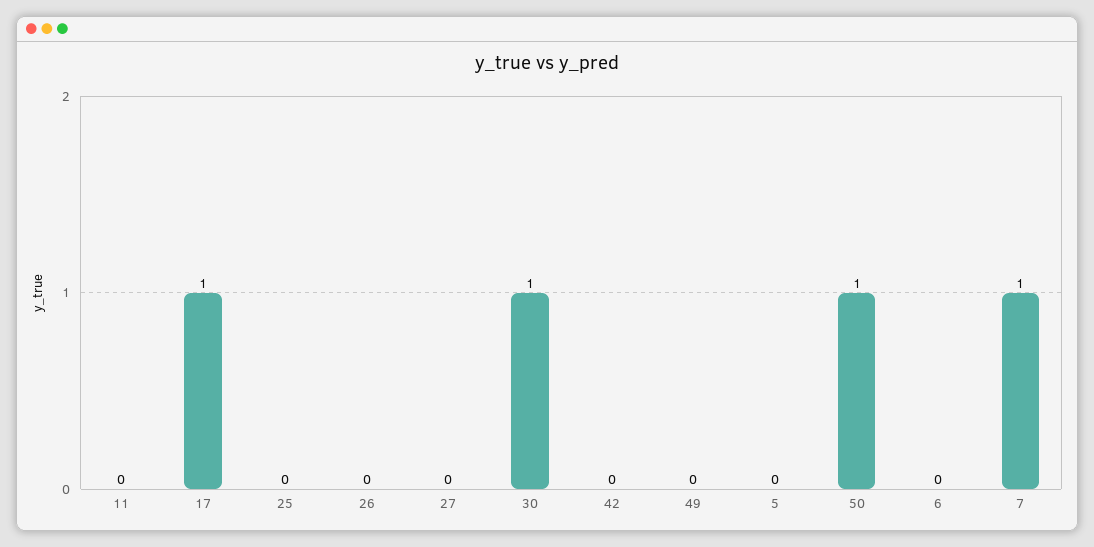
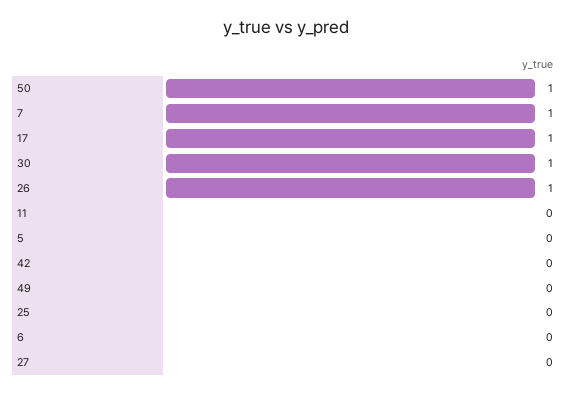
26: 0 -> 1

